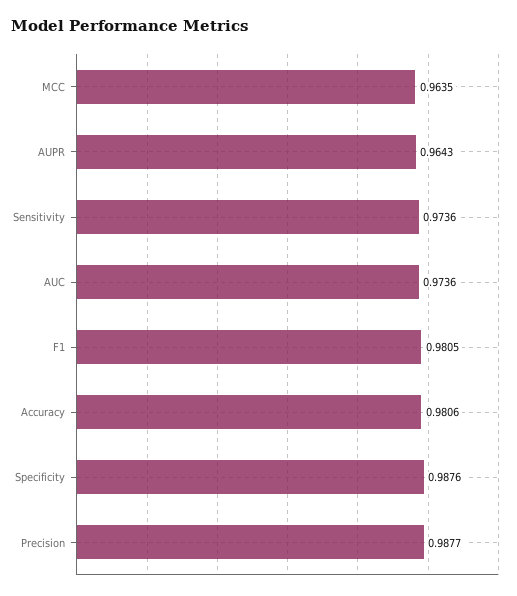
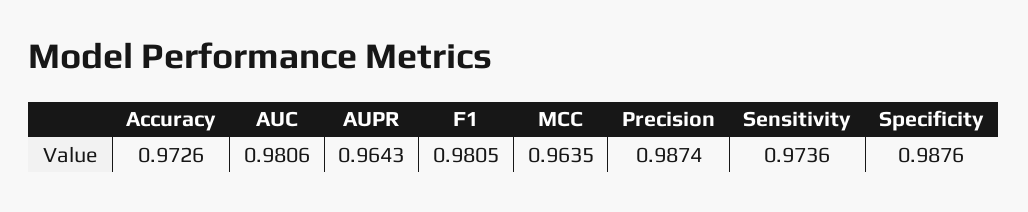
AUC: 0.9736 -> 0.9806
Accuracy: 0.9806 -> 0.9726
Precision: 0.9877 -> 0.9874

